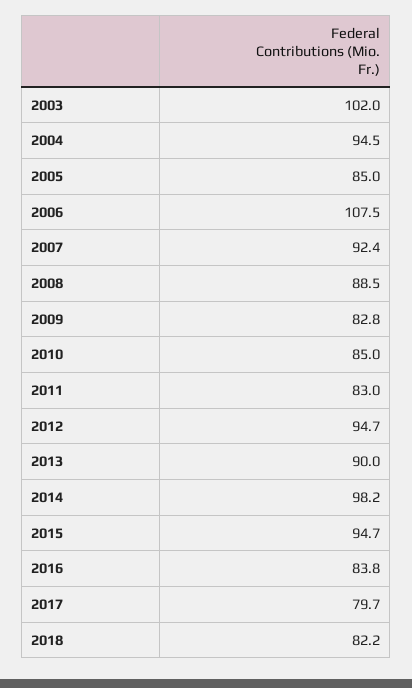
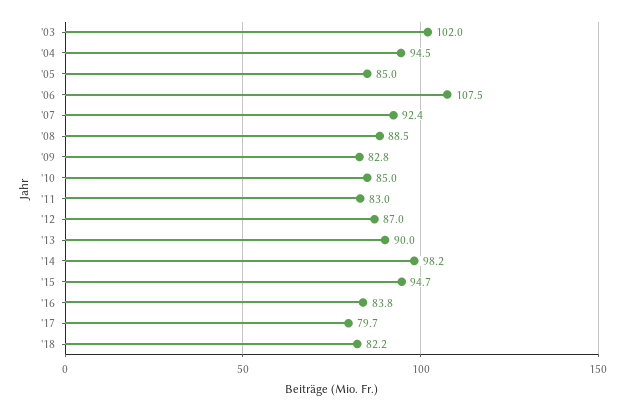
2012: 94.7 -> 87

